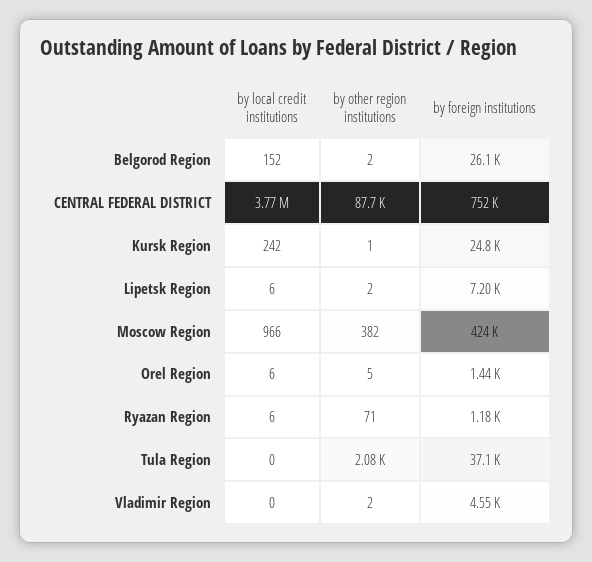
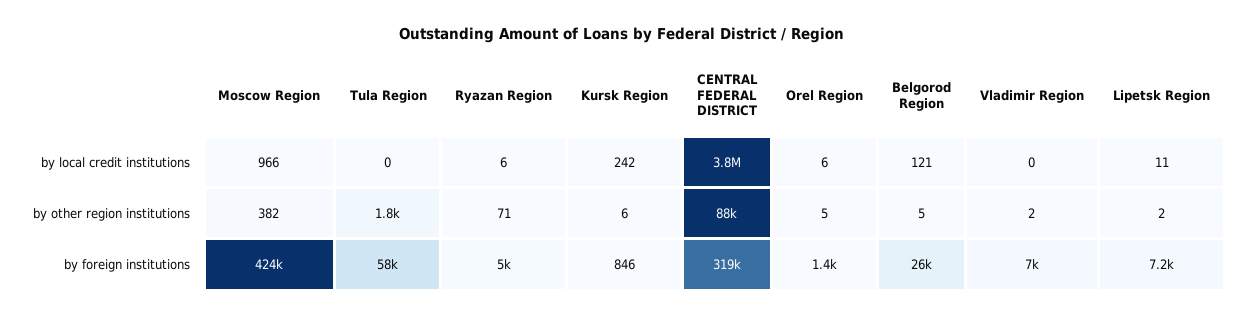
by local credit institutions, Belgorod Region: 152 -> 121
by other region institutions, Belgorod Region: 2 -> 5
by foreign institutions, CENTRAL FEDERAL DISTRICT: 752000 -> 319000
by other region institutions, Kursk Region: 1 -> 6
by foreign institutions, Kursk Region: 24800 -> 846
by local credit institutions, Lipetsk Region: 6 -> 11
by foreign institutions, Ryazan Region: 1180 -> 5000
by other region institutions, Tula Region: 2080 -> 1800
by foreign institutions, Tula Region: 37100 -> 58000
by foreign institutions, Vladimir Region: 4550 -> 7000

